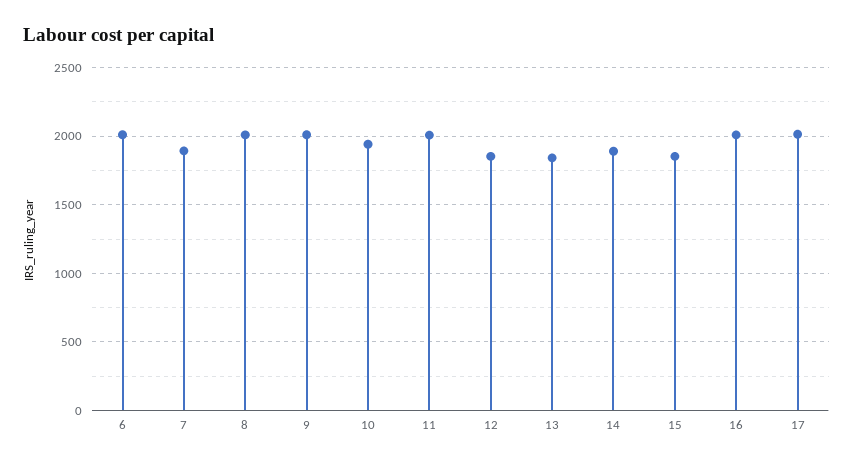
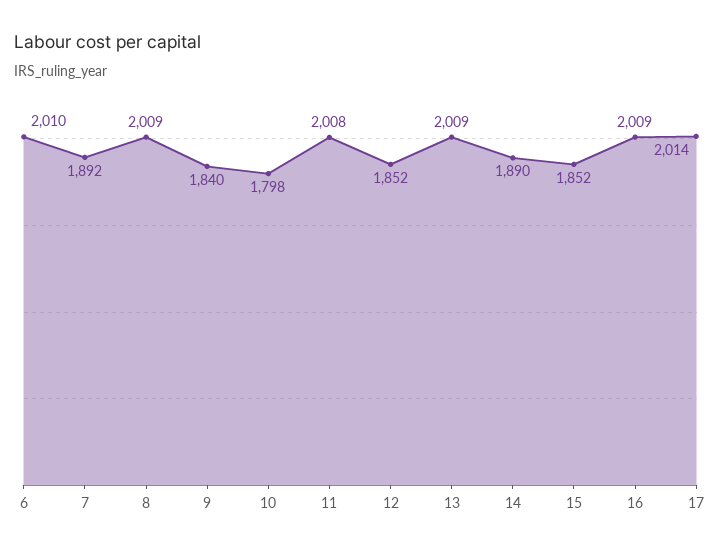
9: 2000 -> 1840
10: 1950 -> 1798
13: 1850 -> 2009

